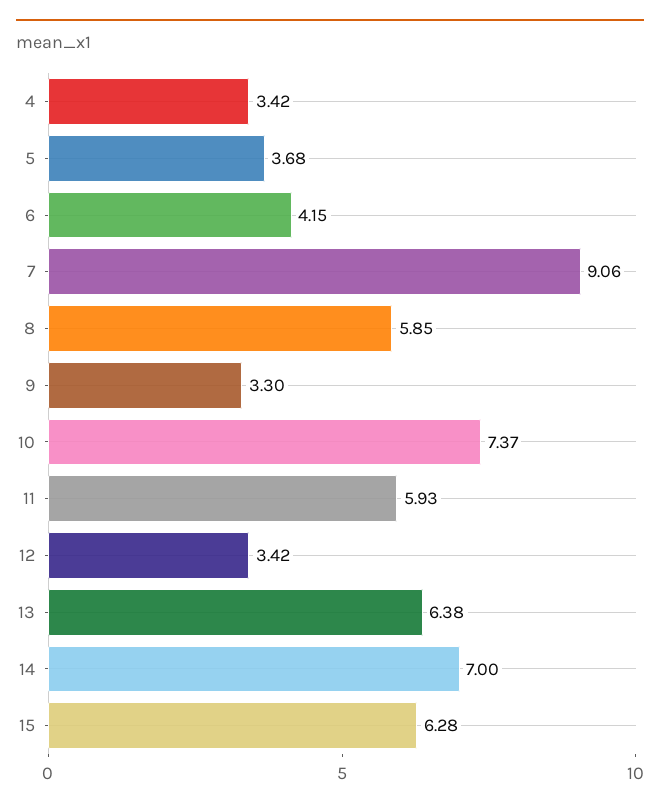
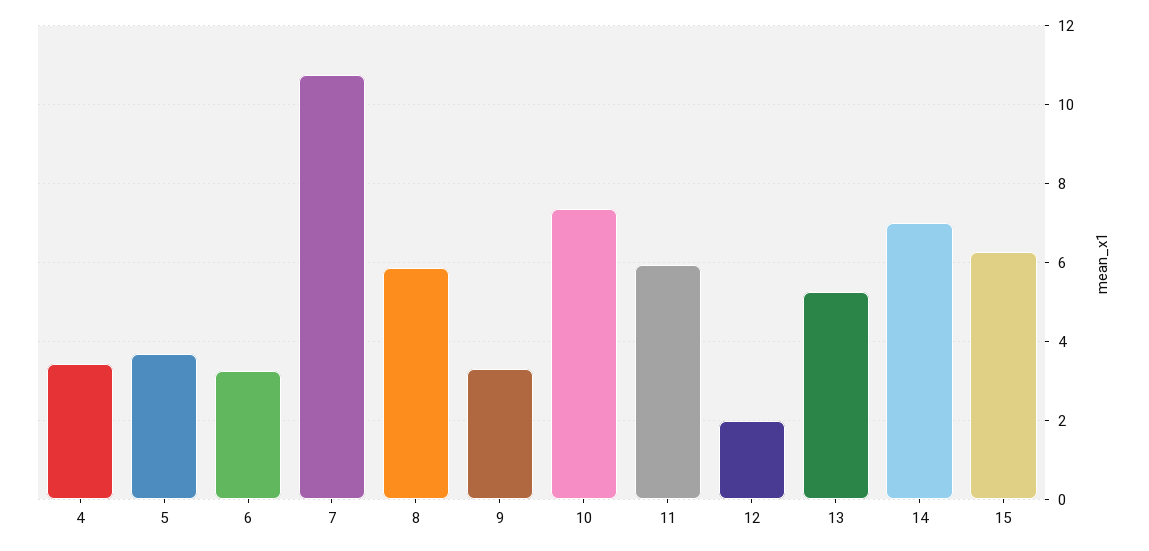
6: 4.15 -> 3.2
7: 9.06 -> 10.8
12: 3.42 -> 2
13: 6.38 -> 5.2

